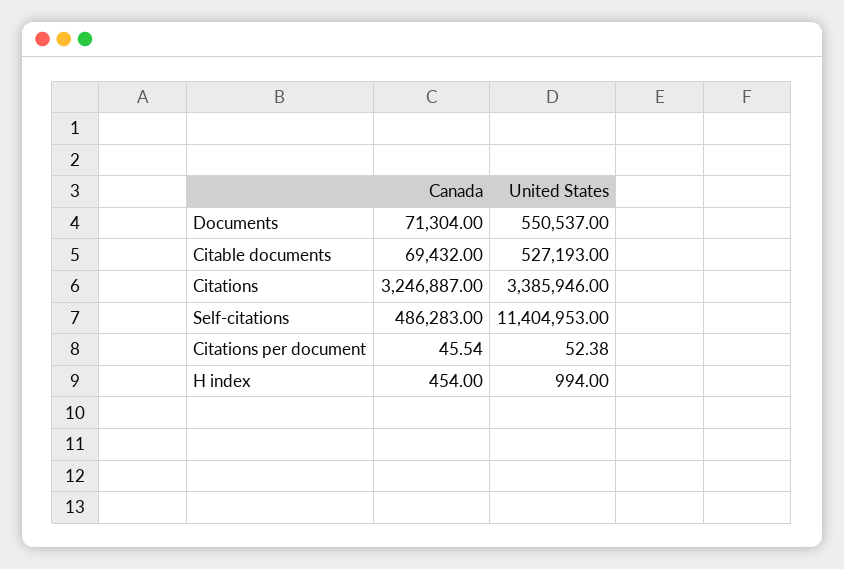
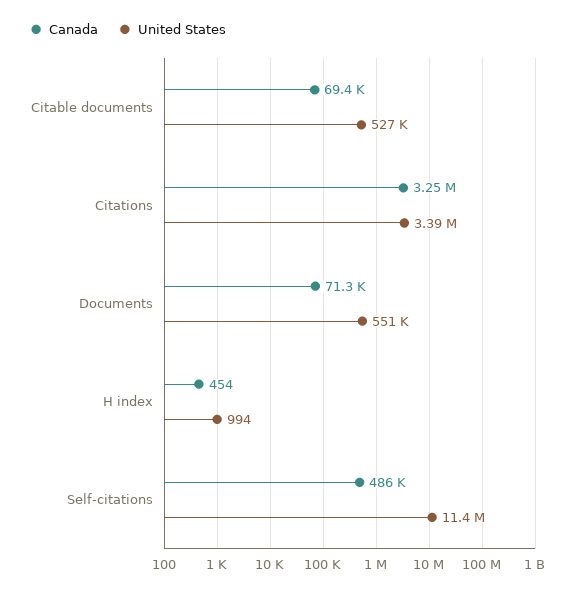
Canada, Citations per document: 45.54 -> none
United States, Citations per document: 52.38 -> none

